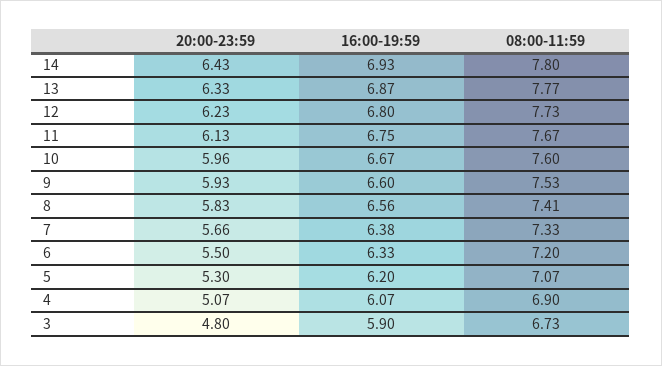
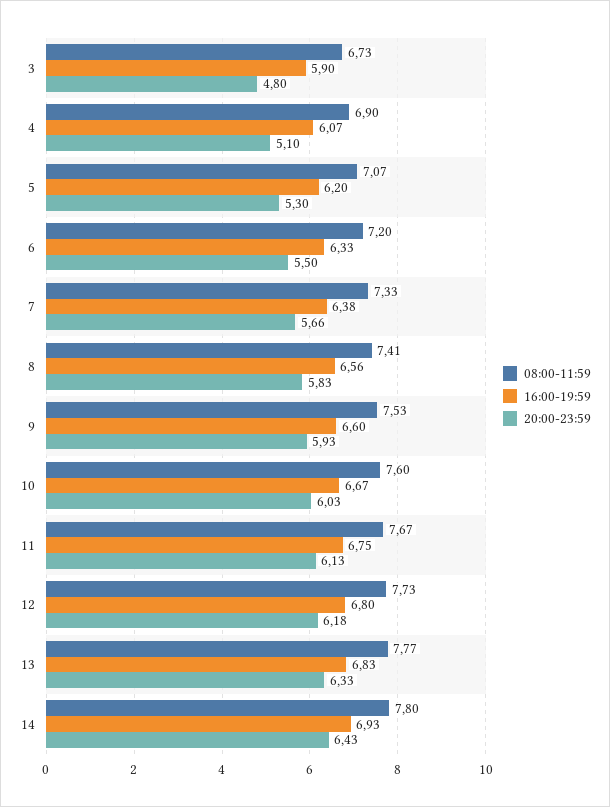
16:00-19:59, 13: 6.87 -> 6.83
20:00-23:59, 12: 6.23 -> 6.18
20:00-23:59, 10: 5.96 -> 6.03
20:00-23:59, 4: 5.07 -> 5.1

